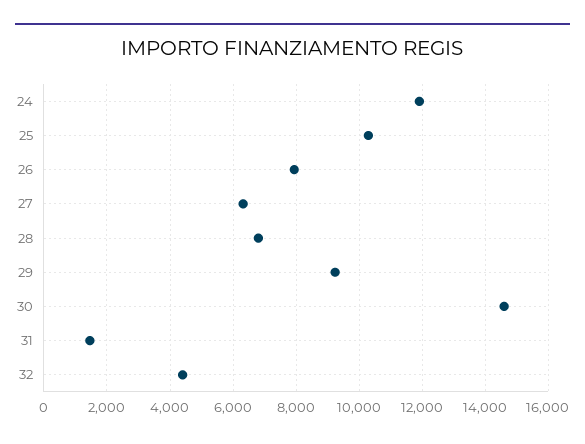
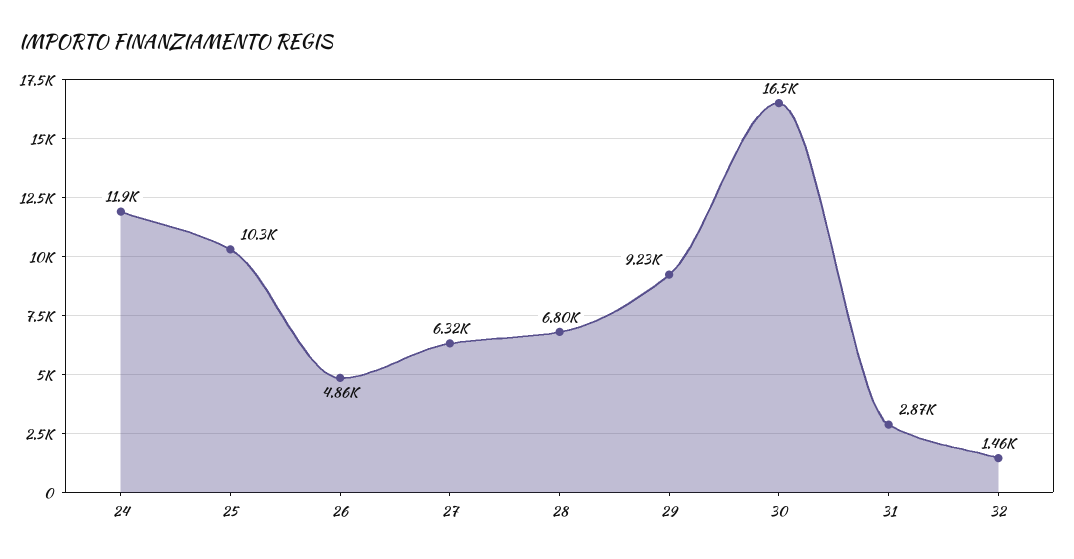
26: 8000 -> 4860
30: 14600 -> 16500
31: 1400 -> 2870
32: 4400 -> 1460

